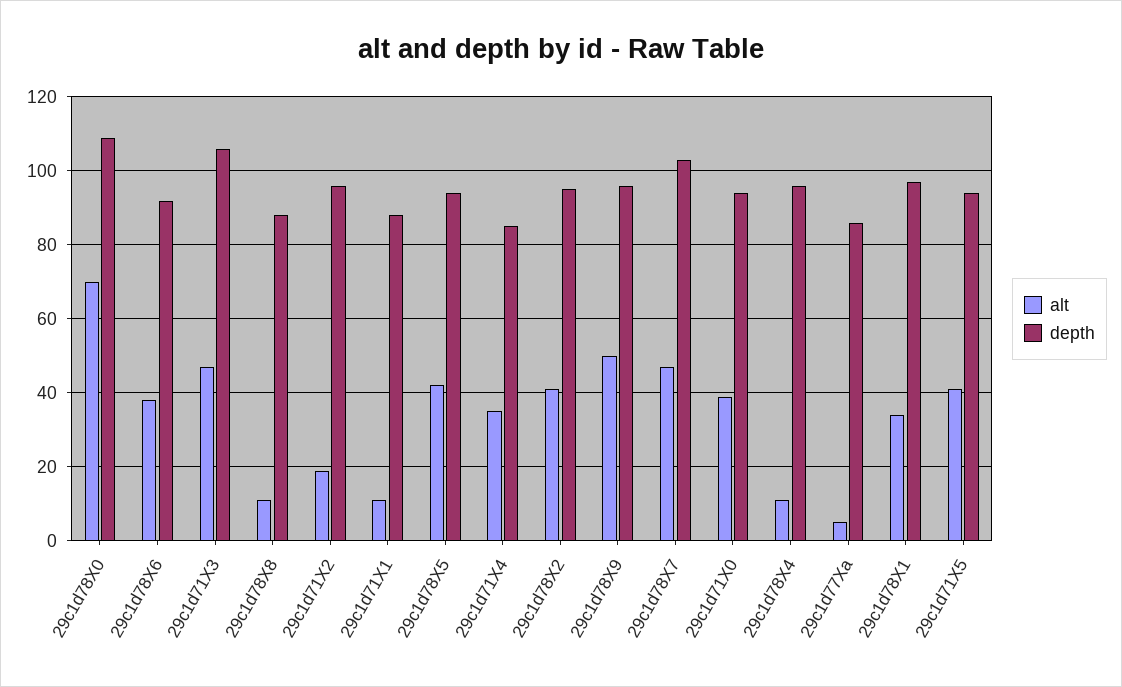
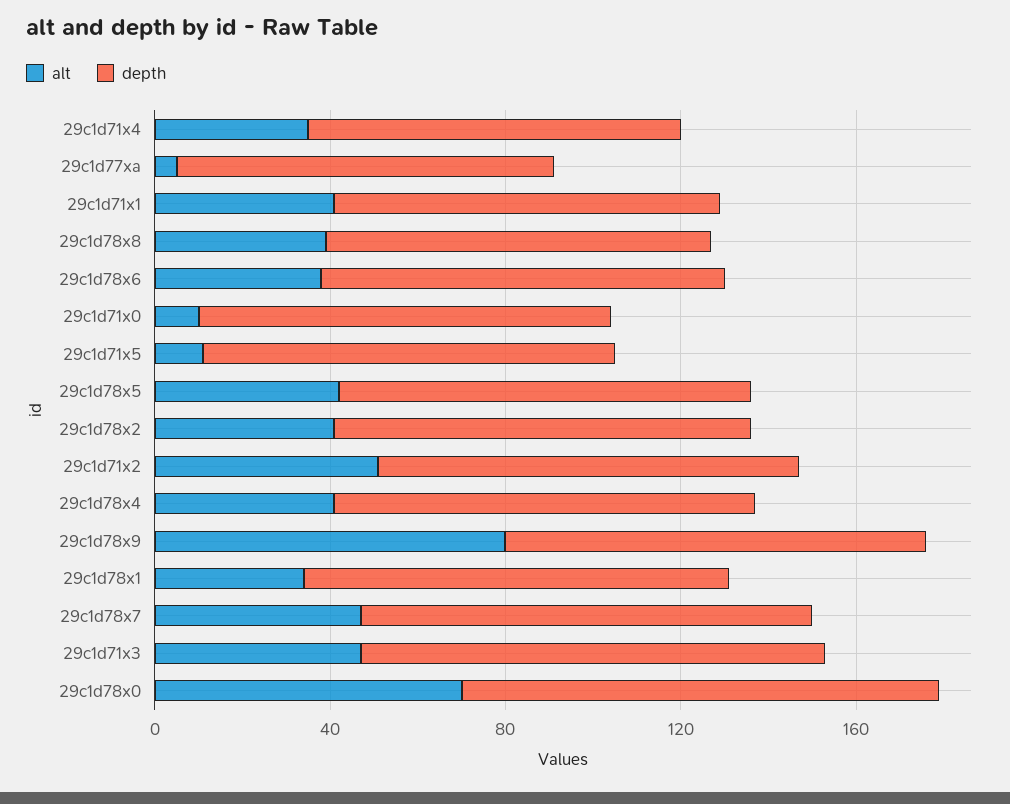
alt, 29c1d78X8: 10 -> 40
alt, 29c1d71X2: 20 -> 50
alt, 29c1d71X1: 10 -> 40
alt, 29c1d78X9: 50 -> 80
alt, 29c1d71X0: 40 -> 10
alt, 29c1d78X4: 10 -> 40
alt, 29c1d71X5: 40 -> 10

